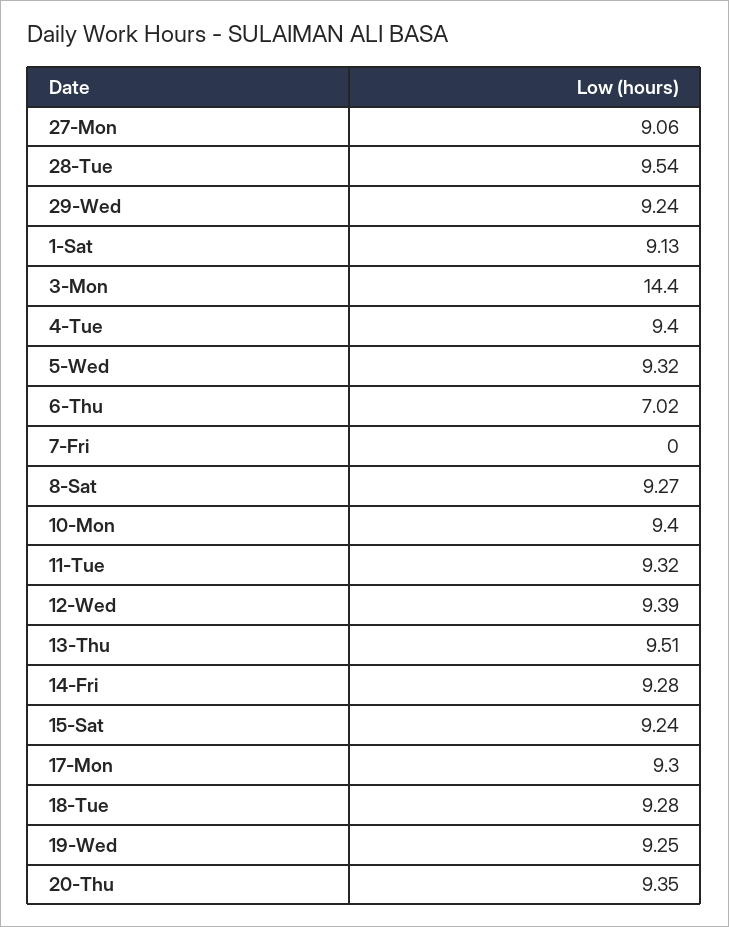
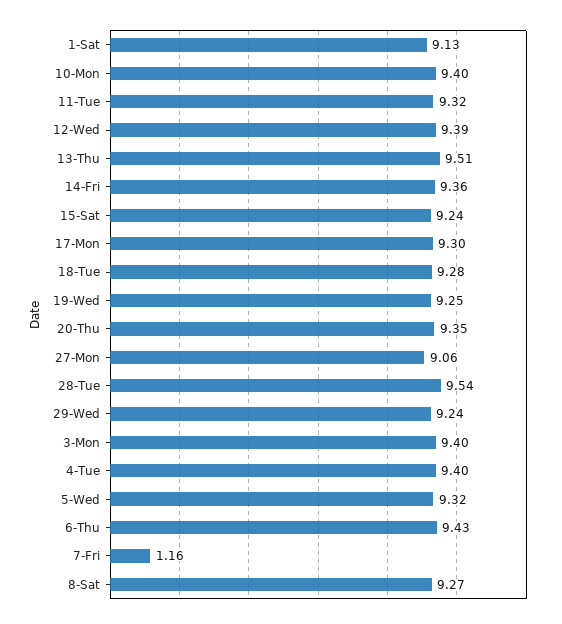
3-Mon: 14.4 -> 9.4
6-Thu: 7.02 -> 9.43
7-Fri: 0 -> 1.16
14-Fri: 9.28 -> 9.36

